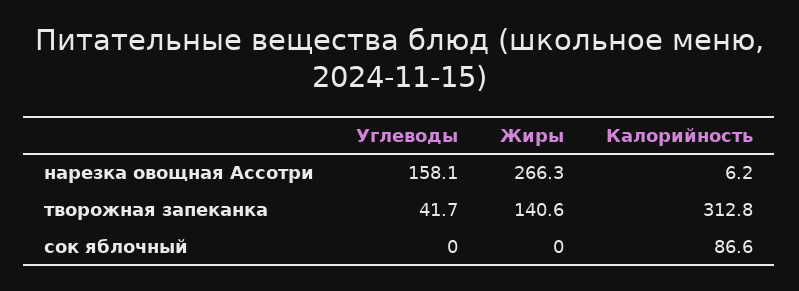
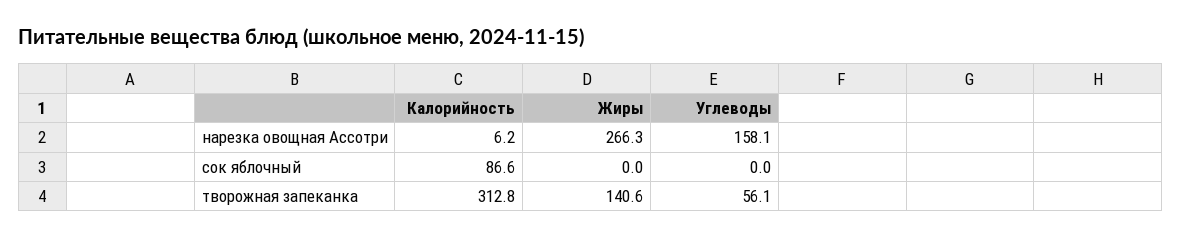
Углеводы, творожная запеканка: 41.7 -> 56.1

